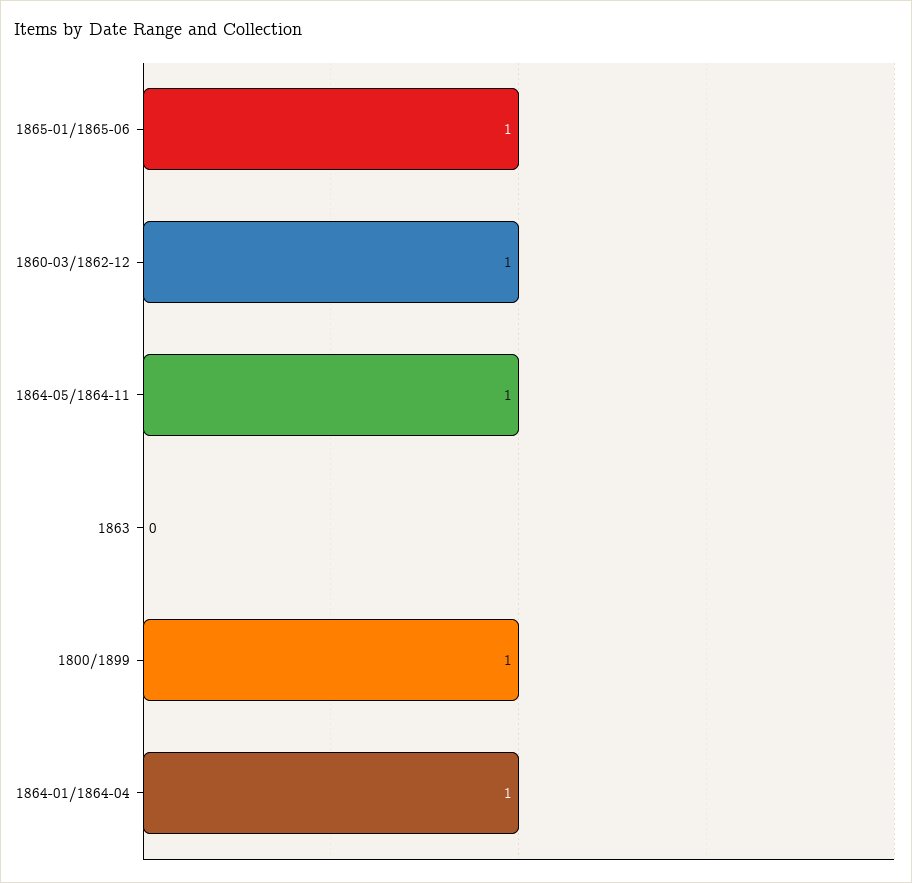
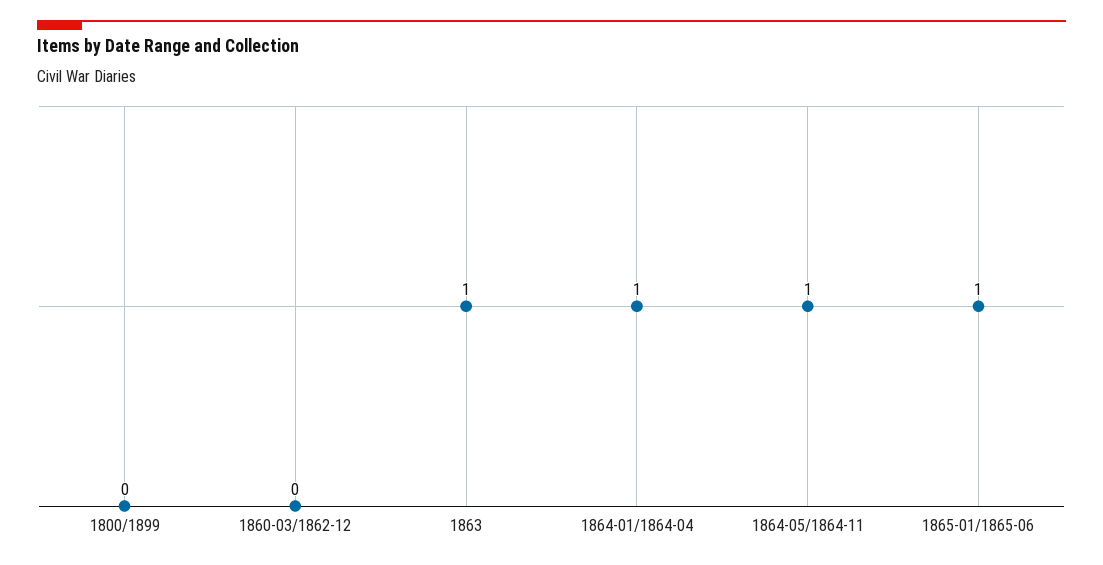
1860-03/1862-12: 1 -> 0
1863: 0 -> 1
1800/1899: 1 -> 0

